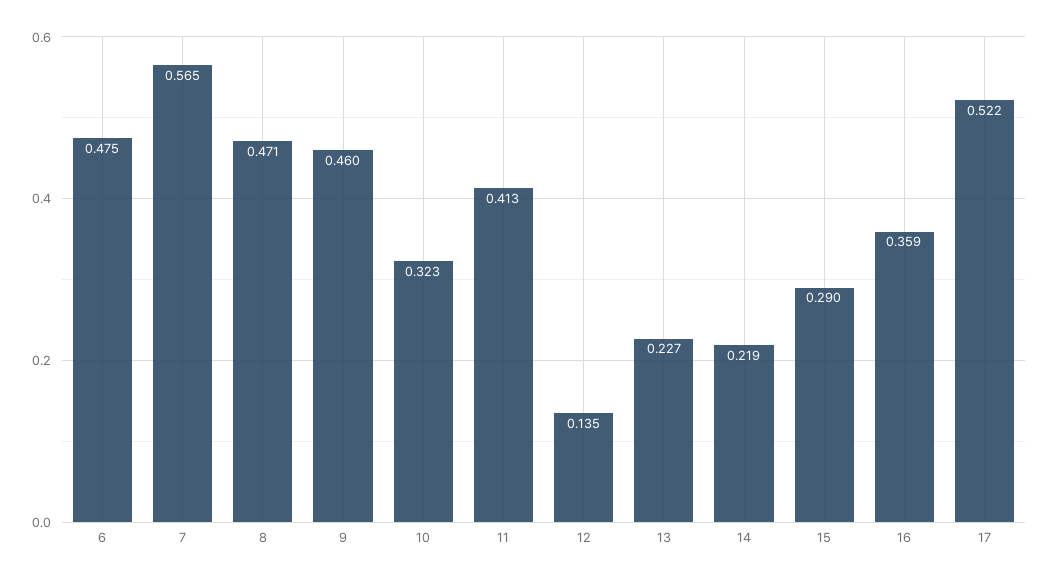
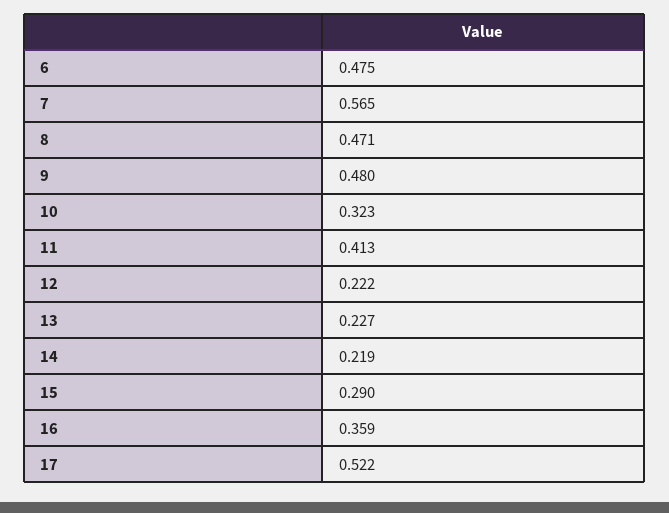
9: 0.46 -> 0.48
12: 0.135 -> 0.222

